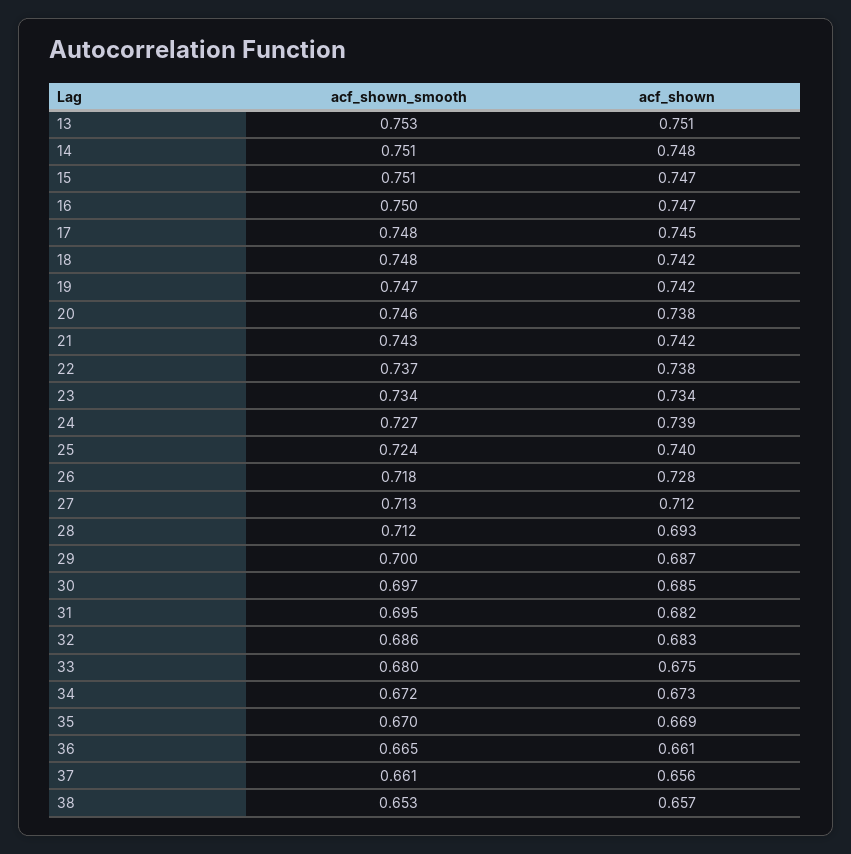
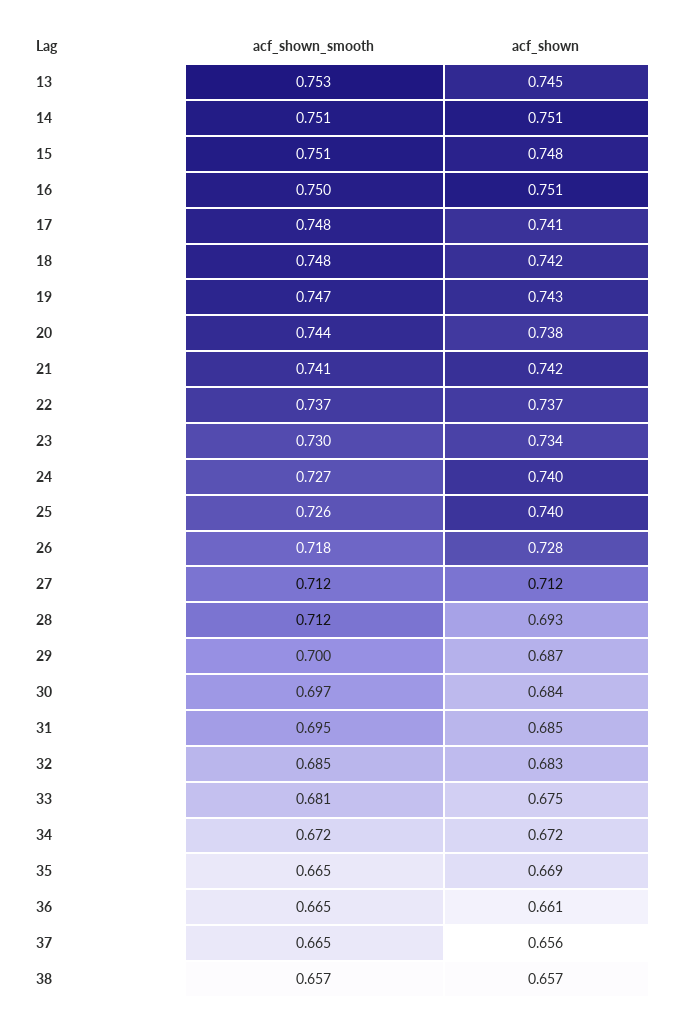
acf_shown, 13: 0.751 -> 0.745
acf_shown, 14: 0.748 -> 0.751
acf_shown, 15: 0.747 -> 0.748
acf_shown, 16: 0.747 -> 0.751
acf_shown, 17: 0.745 -> 0.741
acf_shown, 19: 0.742 -> 0.743
acf_shown_smooth, 20: 0.746 -> 0.744
acf_shown_smooth, 21: 0.743 -> 0.741
acf_shown, 22: 0.738 -> 0.737
acf_shown_smooth, 23: 0.734 -> 0.73
acf_shown, 24: 0.739 -> 0.74
acf_shown_smooth, 25: 0.724 -> 0.726
acf_shown_smooth, 27: 0.713 -> 0.712
acf_shown, 30: 0.685 -> 0.684
acf_shown, 31: 0.682 -> 0.685
acf_shown_smooth, 32: 0.686 -> 0.685
acf_shown_smooth, 33: 0.68 -> 0.681
acf_shown, 34: 0.673 -> 0.672
acf_shown_smooth, 35: 0.67 -> 0.665
acf_shown_smooth, 37: 0.661 -> 0.665
acf_shown_smooth, 38: 0.653 -> 0.657

